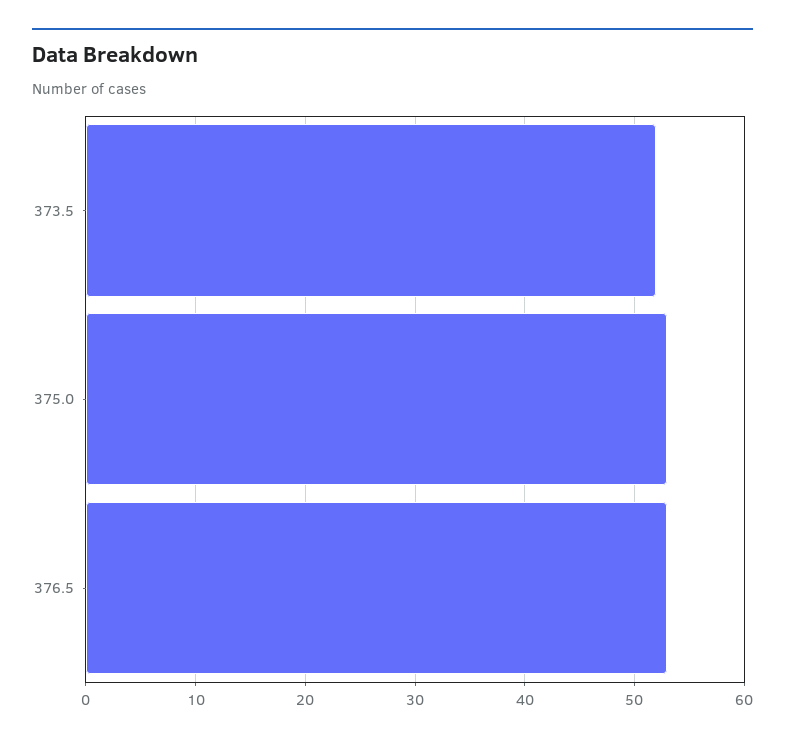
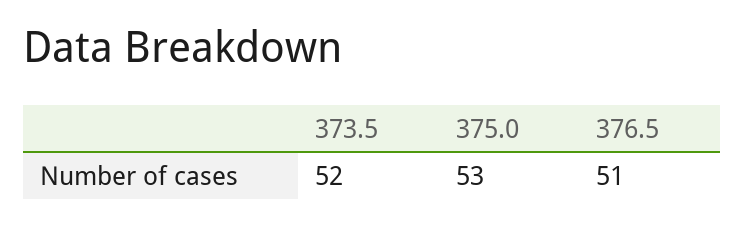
376.5: 53 -> 51

